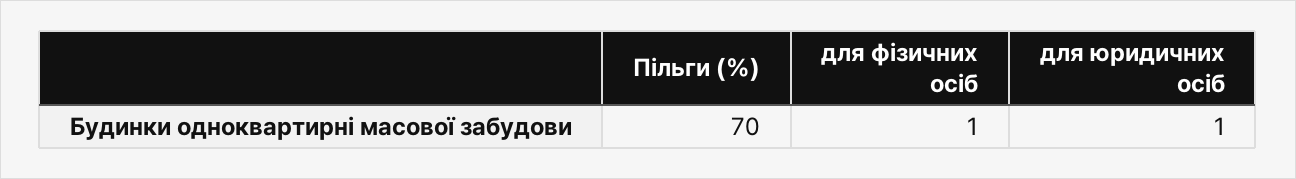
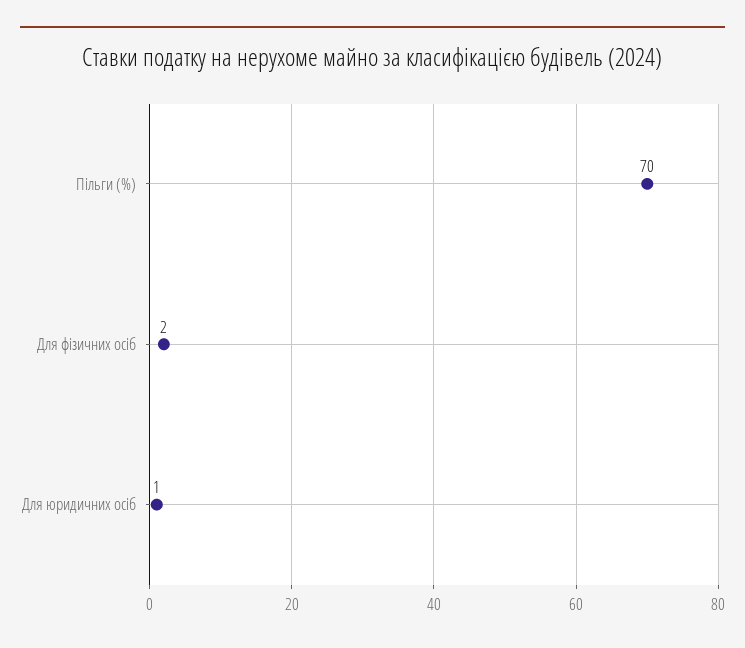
для фізичних осіб: 1 -> 2

